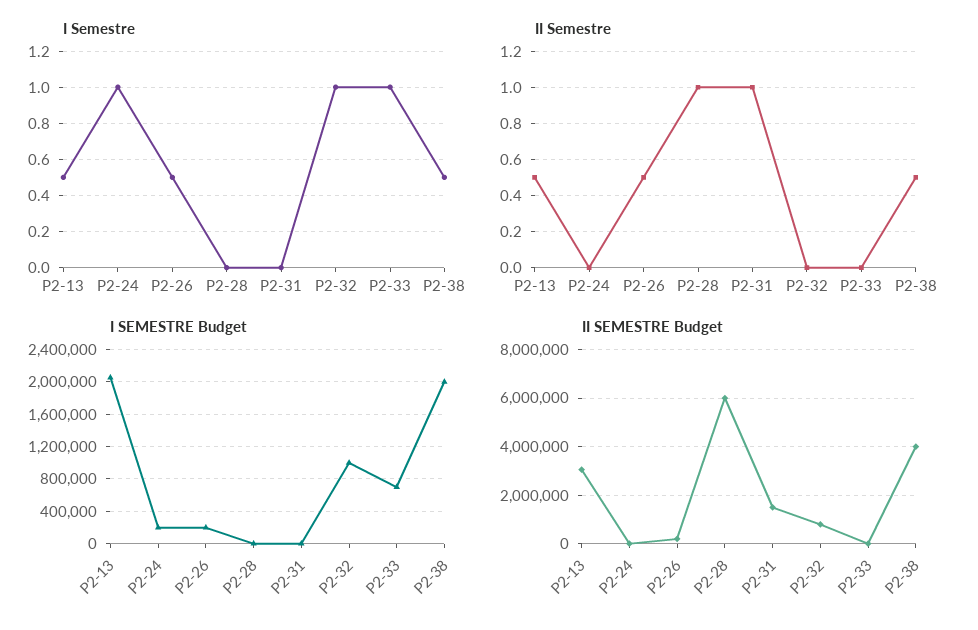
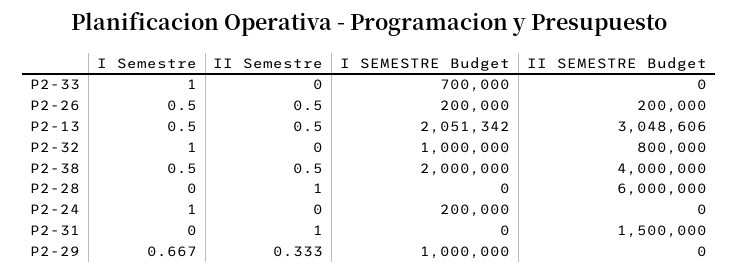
I Semestre, P2-29: none -> 0.667
II Semestre, P2-29: none -> 0.333
I SEMESTRE Budget, P2-29: none -> 1000000
II SEMESTRE Budget, P2-29: none -> 0

